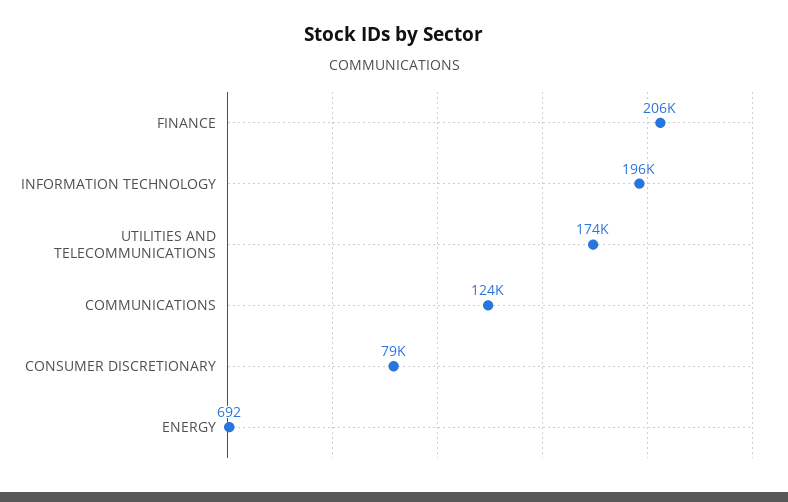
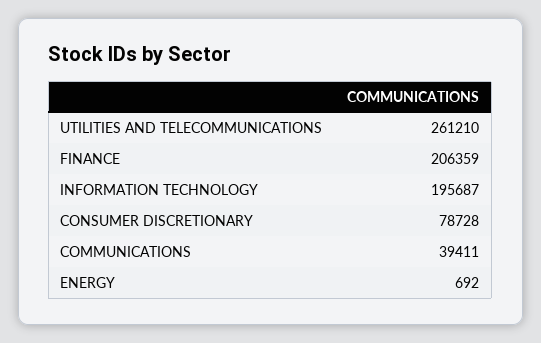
UTILITIES AND TELECOMMUNICATIONS: 174000 -> 261210
COMMUNICATIONS: 124000 -> 39411

